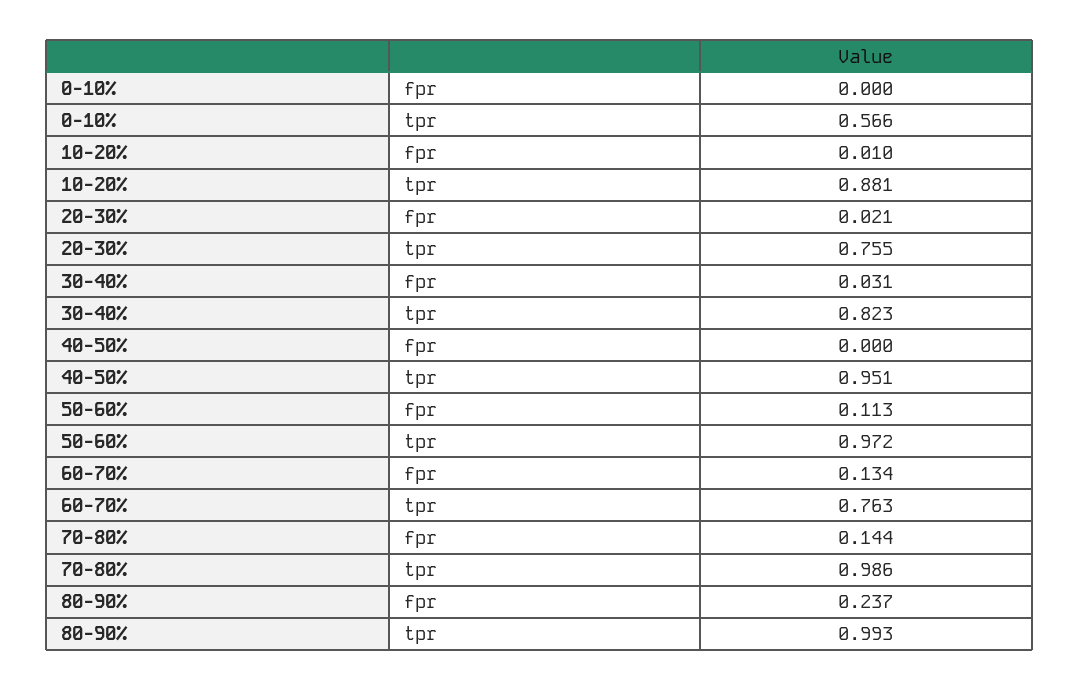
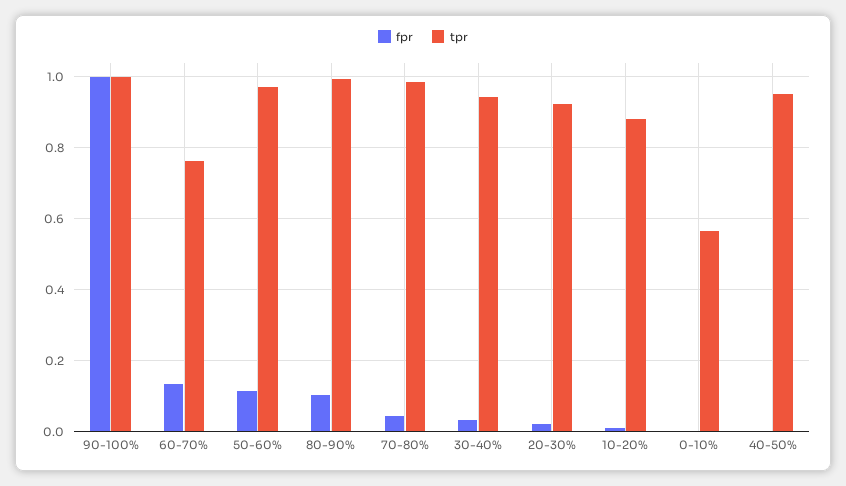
tpr, 20-30%: 0.755 -> 0.92
tpr, 30-40%: 0.823 -> 0.94
fpr, 70-80%: 0.144 -> 0.04
fpr, 80-90%: 0.237 -> 0.1
fpr, 90-100%: none -> 1
tpr, 90-100%: none -> 1

